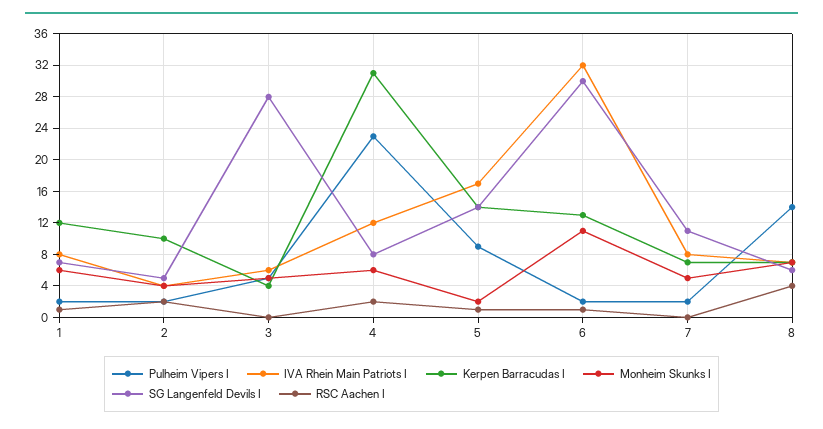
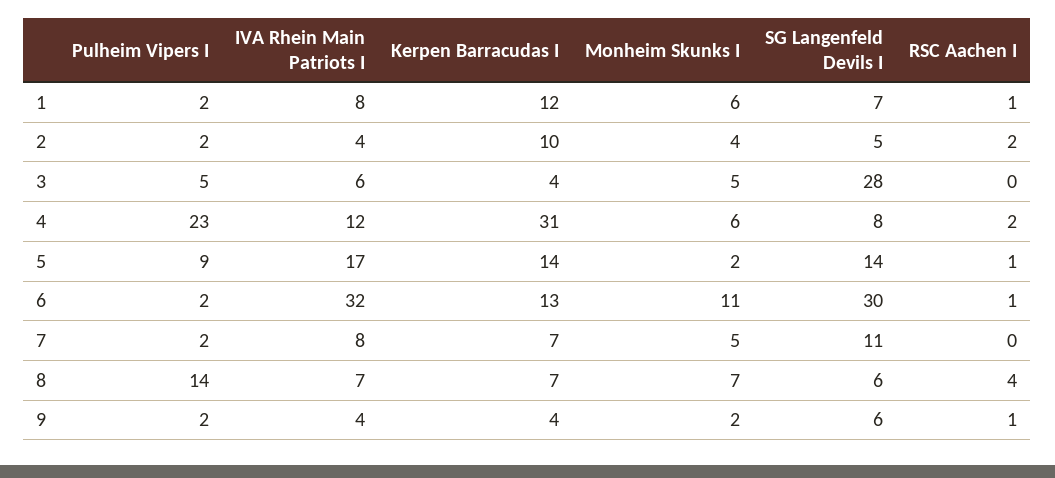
Pulheim Vipers I, 9: none -> 2
IVA Rhein Main Patriots I, 9: none -> 4
Kerpen Barracudas I, 9: none -> 4
Monheim Skunks I, 9: none -> 2
SG Langenfeld Devils I, 9: none -> 6
RSC Aachen I, 9: none -> 1

